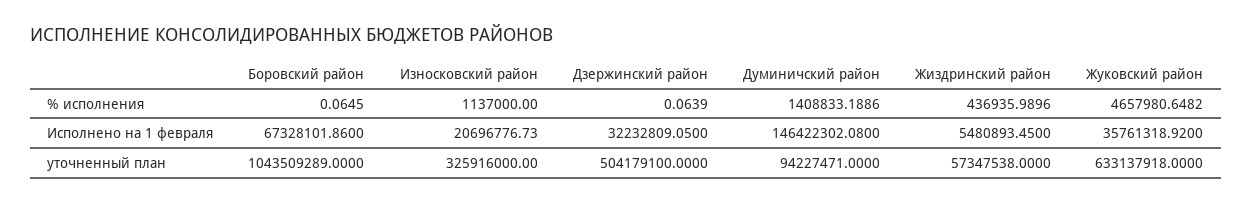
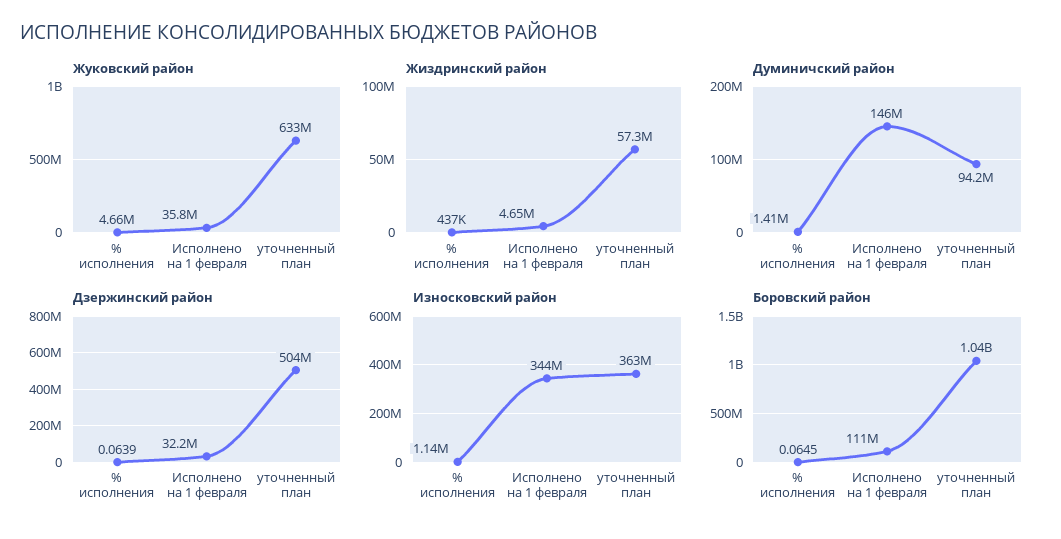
Боровский район, Исполнено на 1 февраля: 67328101.86 -> 111000000
Износковский район, Исполнено на 1 февраля: 20696776.73 -> 344000000
Жиздринский район, Исполнено на 1 февраля: 5480893.45 -> 4650000
Износковский район, уточненный план: 325916000 -> 363000000

